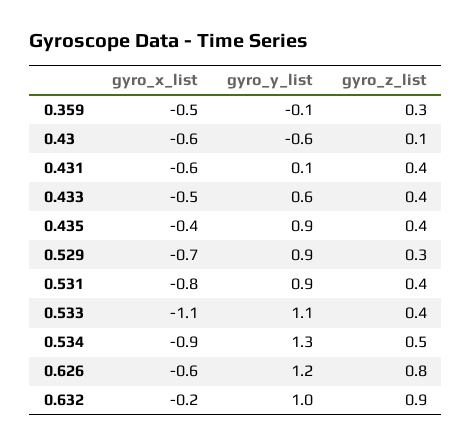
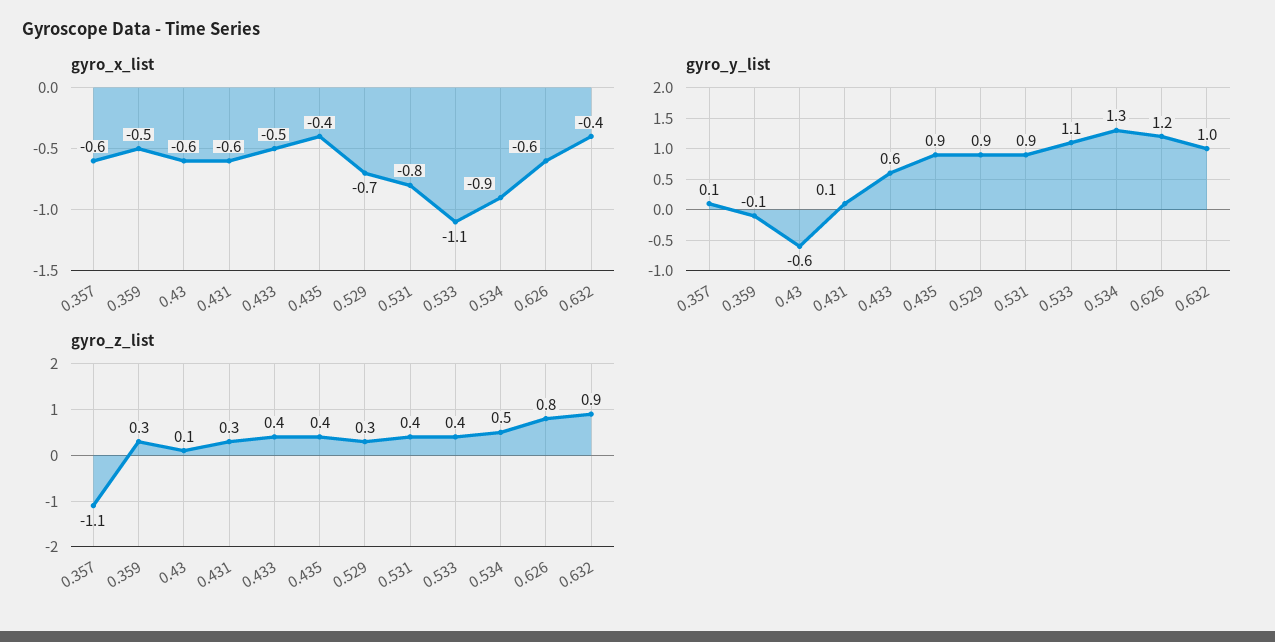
gyro_z_list, 0.431: 0.4 -> 0.3
gyro_x_list, 0.632: -0.2 -> -0.4
gyro_x_list, 0.357: none -> -0.6
gyro_y_list, 0.357: none -> 0.1
gyro_z_list, 0.357: none -> -1.1

